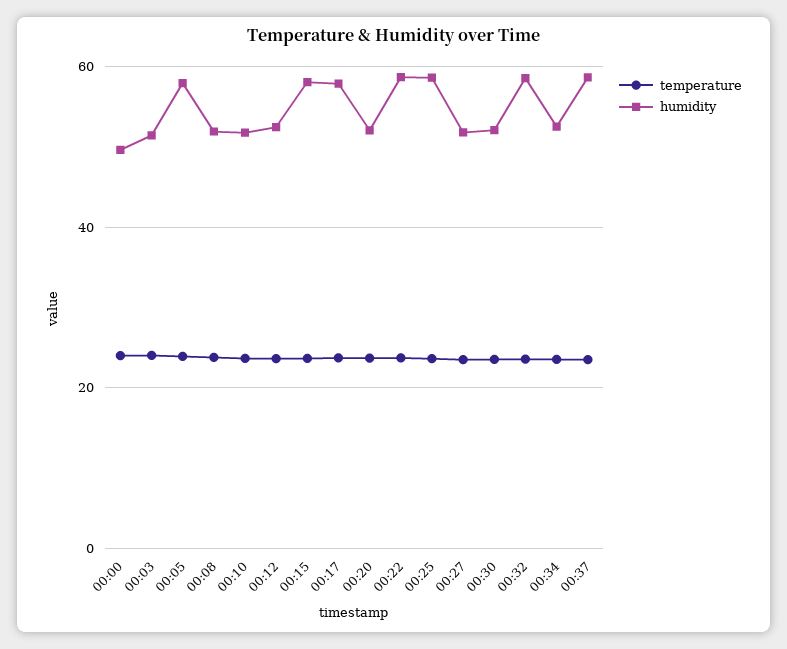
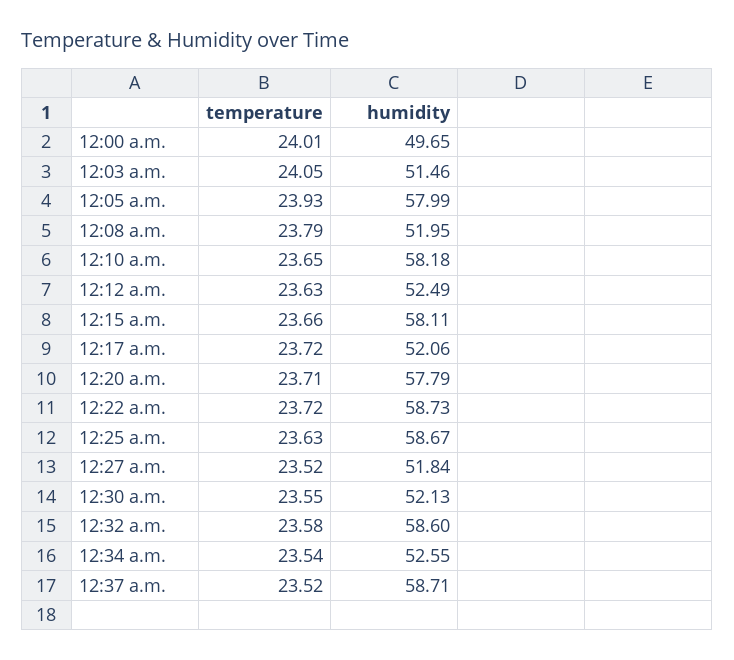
humidity, 00:10: 52 -> 58.18
humidity, 00:17: 58 -> 52.06
humidity, 00:20: 52 -> 57.79

